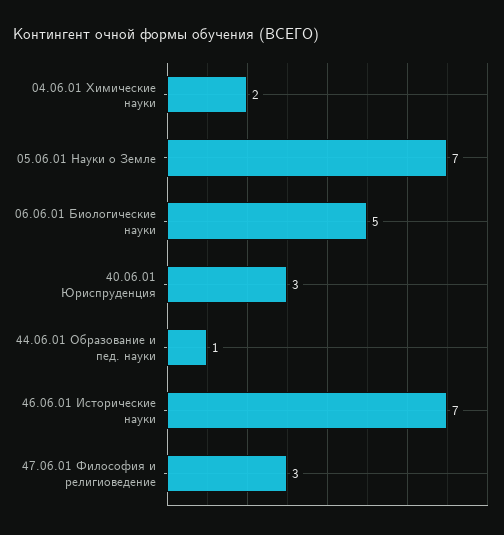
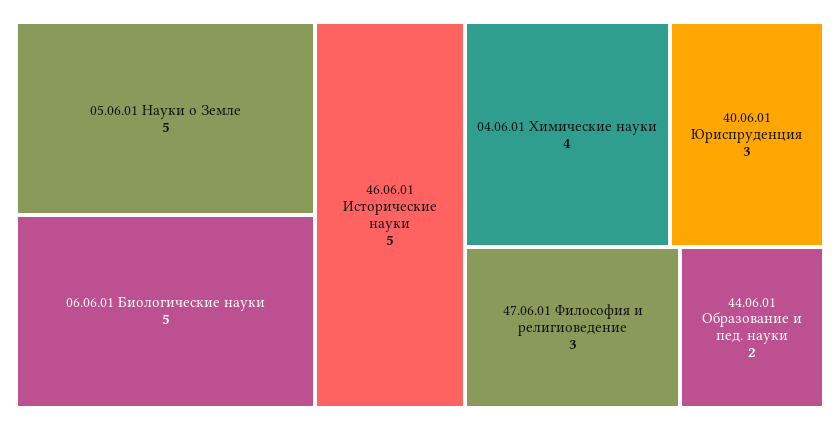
04.06.01 Химические науки: 2 -> 4
05.06.01 Науки о Земле: 7 -> 5
44.06.01 Образование и пед. науки: 1 -> 2
46.06.01 Исторические науки: 7 -> 5

